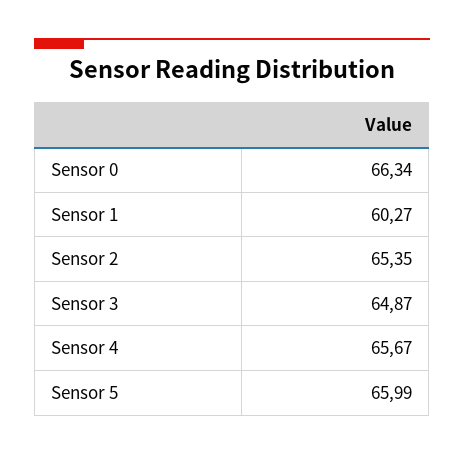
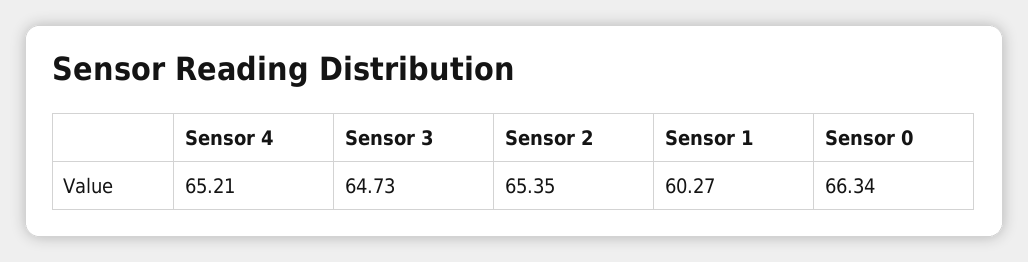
Sensor 3: 64.87 -> 64.73
Sensor 4: 65.67 -> 65.21
Sensor 5: 65.99 -> none

